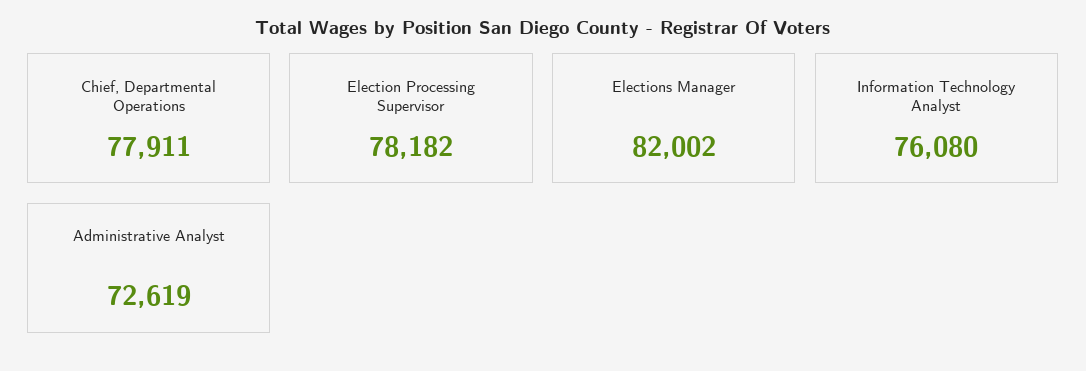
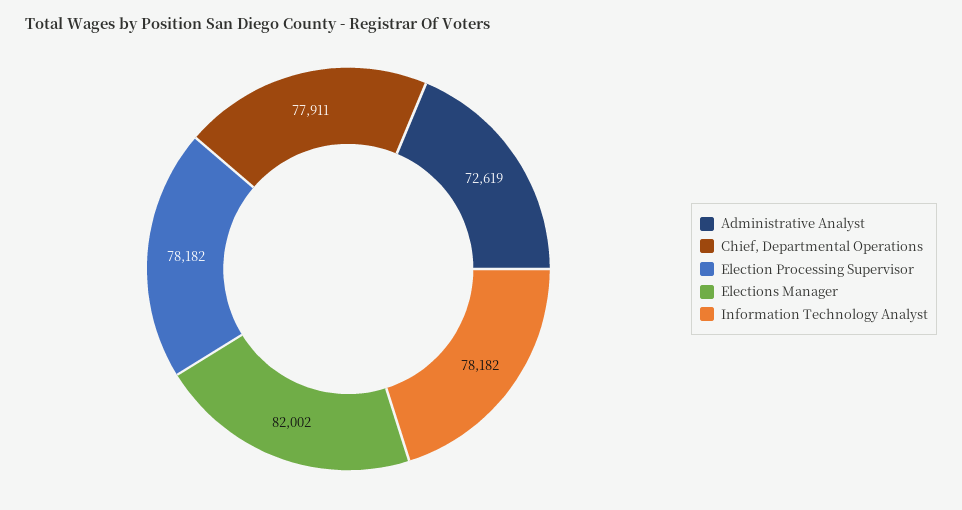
Information Technology Analyst: 76080 -> 78182

